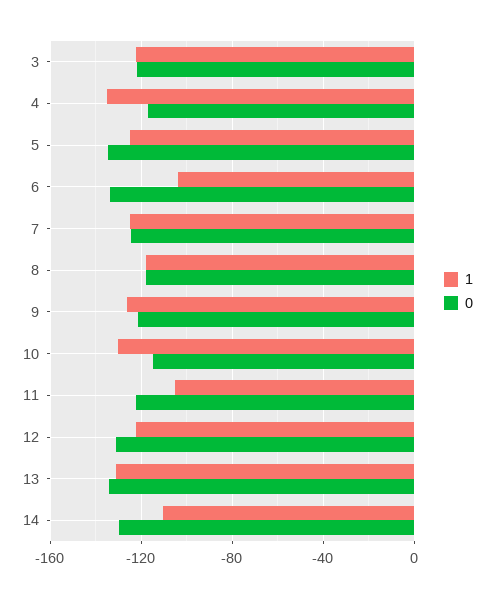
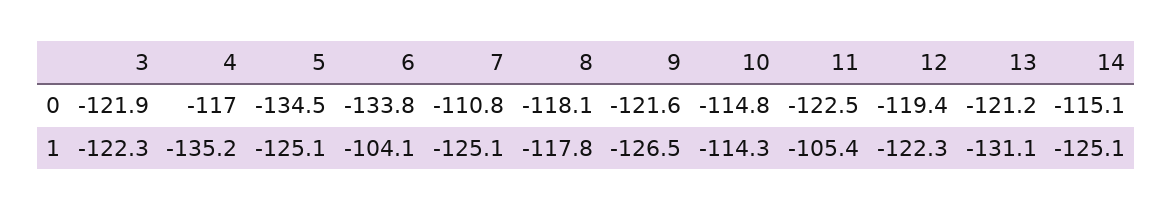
0, 7: -125 -> -110.8
1, 10: -130 -> -114.3
0, 12: -130 -> -119.4
0, 13: -135 -> -121.2
1, 14: -110 -> -125.1
0, 14: -130 -> -115.1

